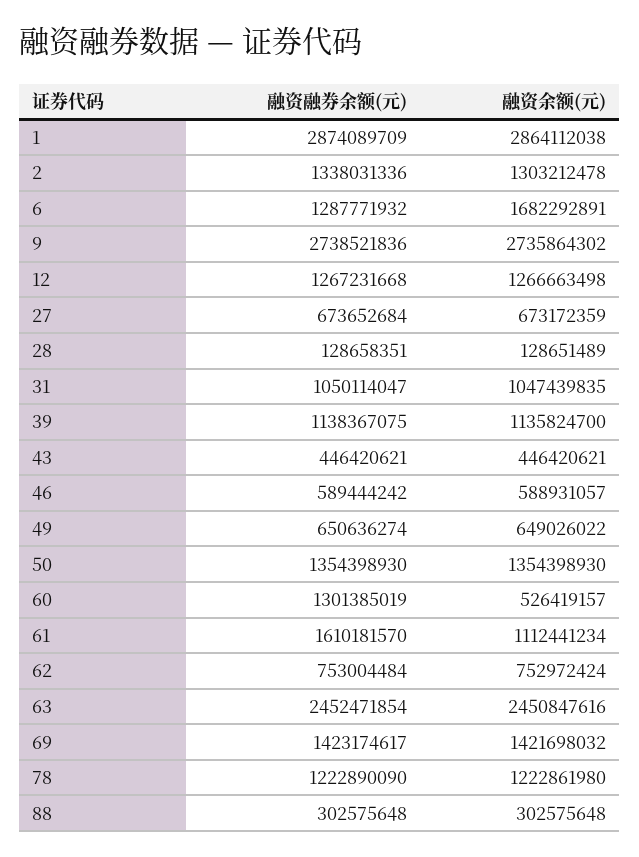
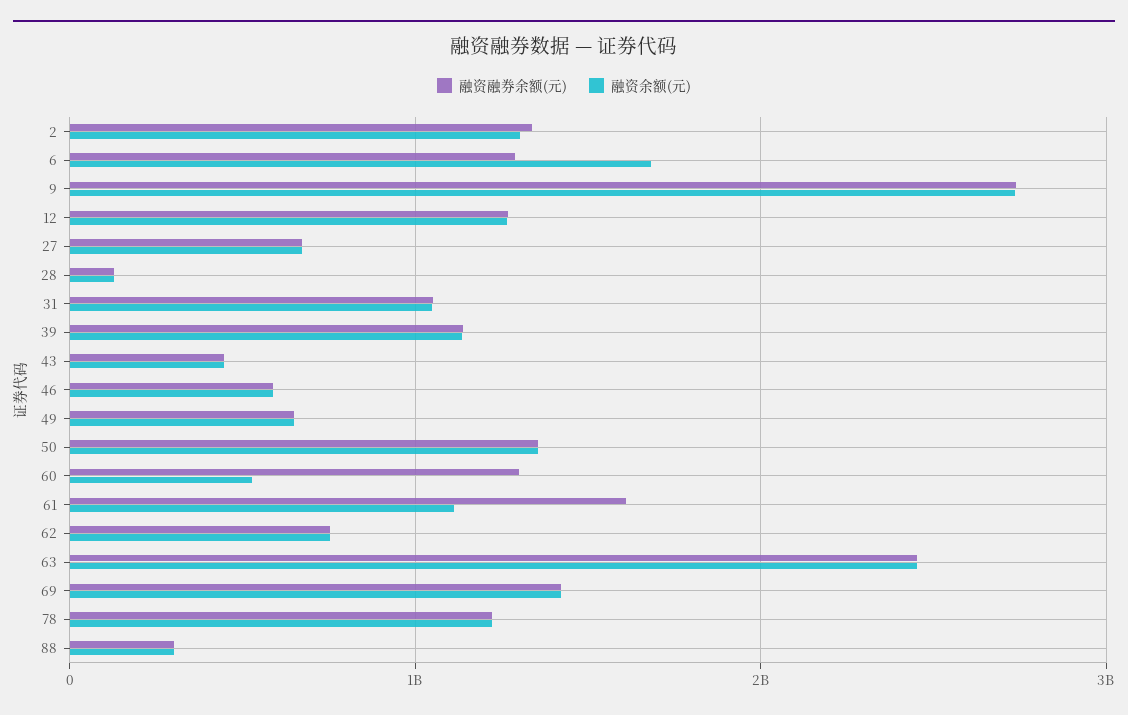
融资融券余额(元), 1: 2874089709 -> none
融资余额(元), 1: 2864112038 -> none

